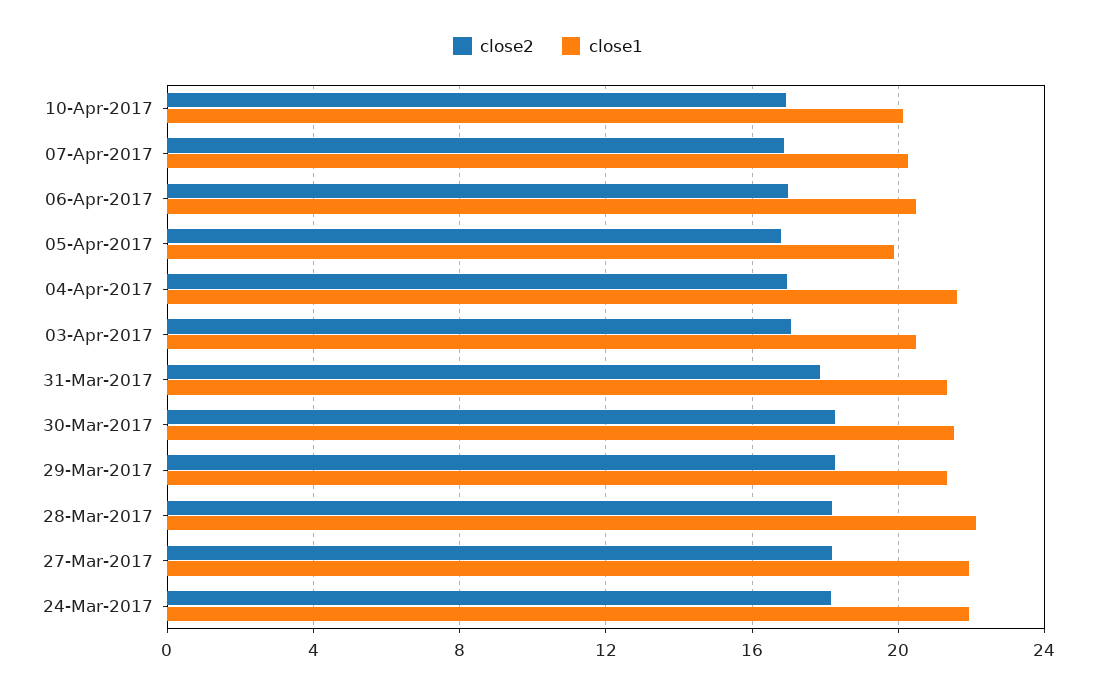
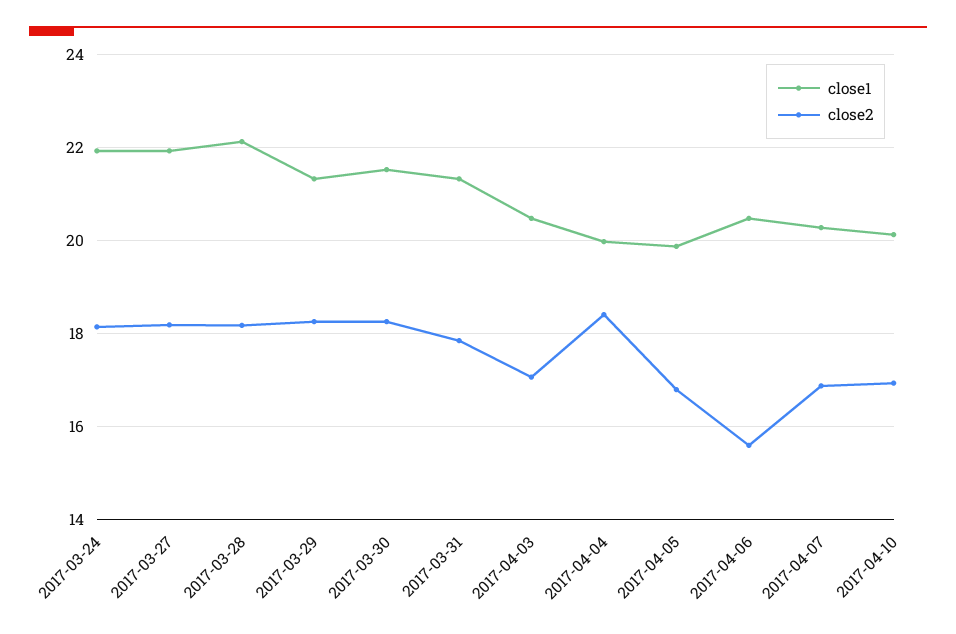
close2, 06-Apr-2017: 17 -> 15.6
close2, 04-Apr-2017: 17 -> 18.4
close1, 04-Apr-2017: 21.5 -> 20

